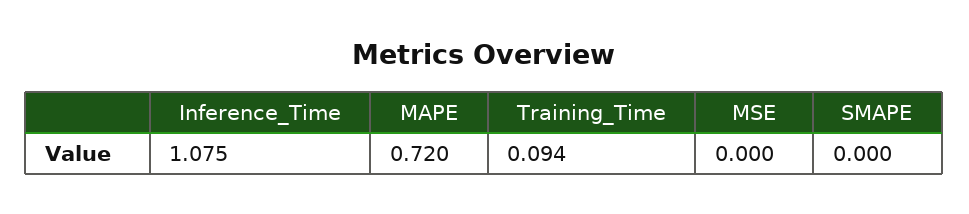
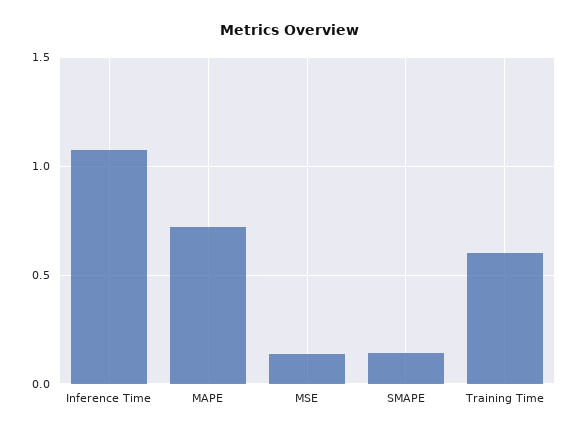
Training_Time: 0.094 -> 0.6
MSE: 0 -> 0.15
SMAPE: 0 -> 0.15

